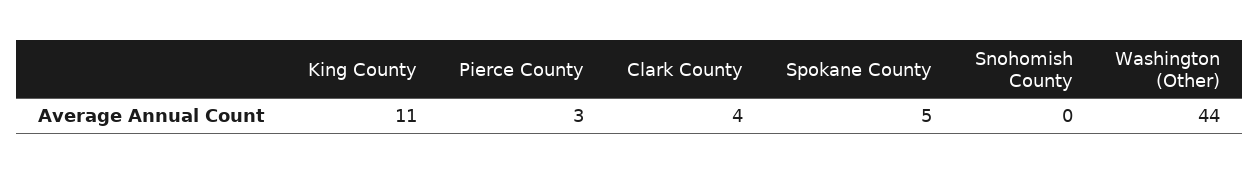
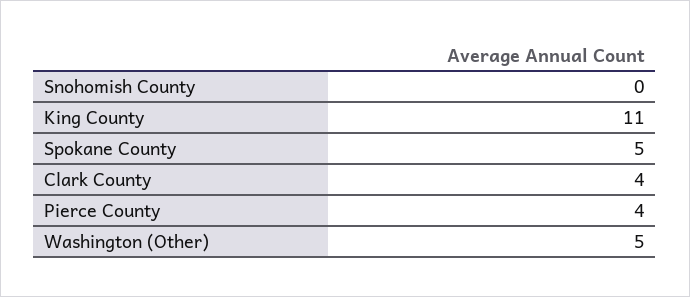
Pierce County: 3 -> 4
Washington (Other): 44 -> 5

